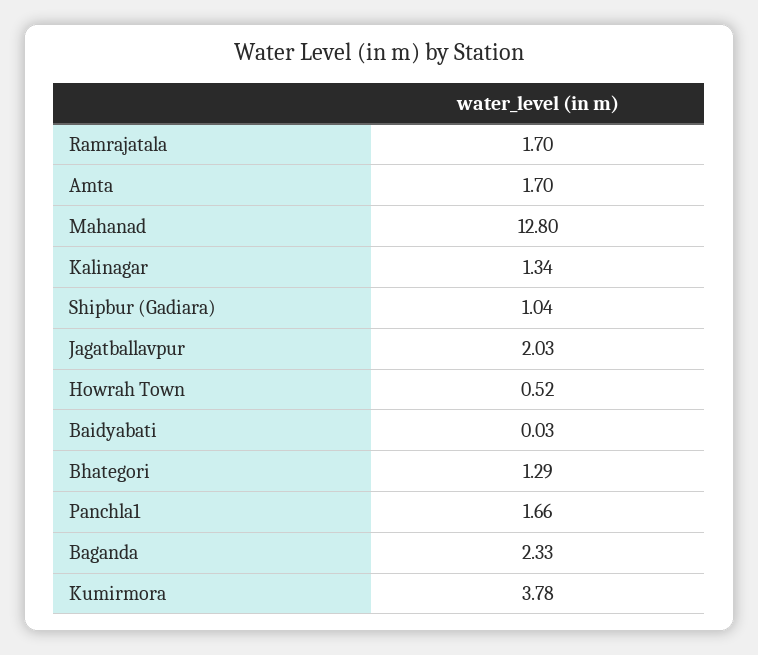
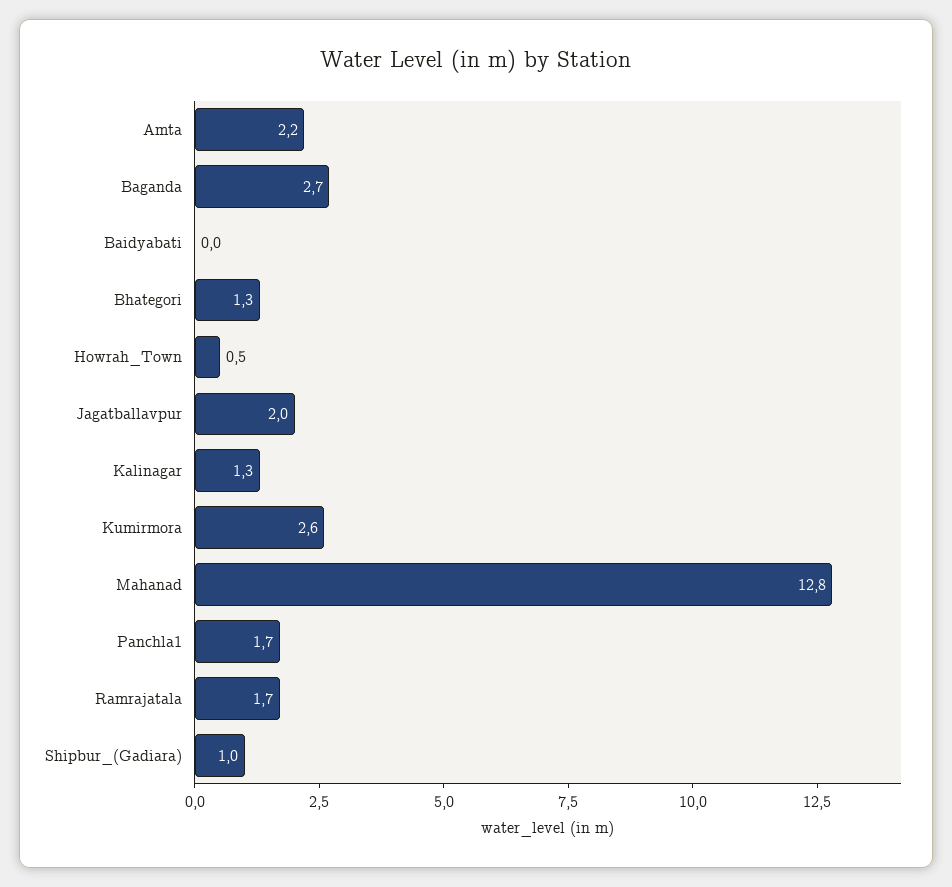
Amta: 1.7 -> 2.2
Baganda: 2.33 -> 2.7
Kumirmora: 3.78 -> 2.6

